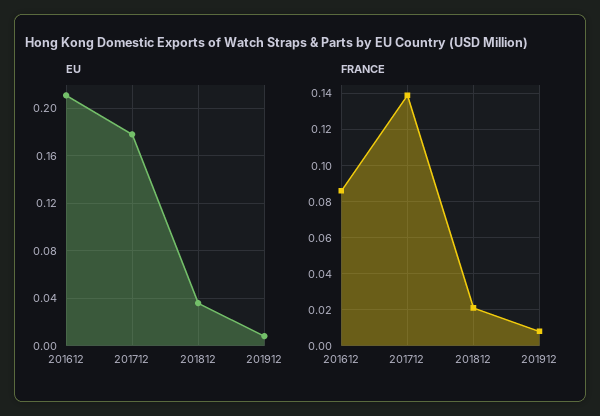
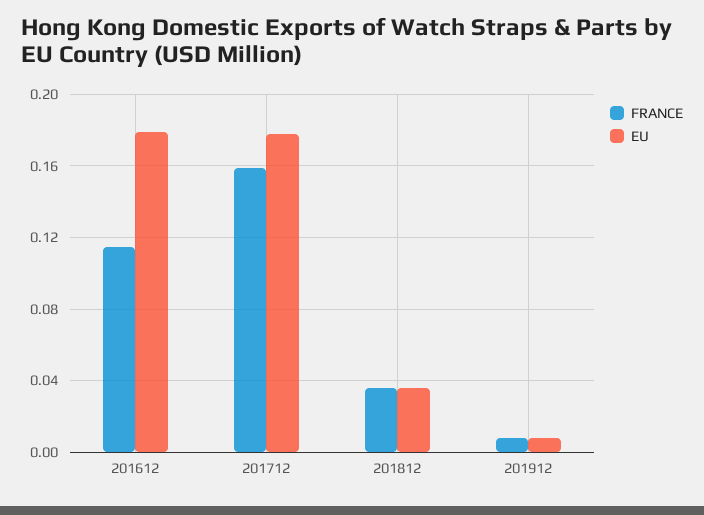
EU, 201612: 0.21 -> 0.18
FRANCE, 201612: 0.085 -> 0.115
FRANCE, 201712: 0.14 -> 0.16
FRANCE, 201812: 0.02 -> 0.035

